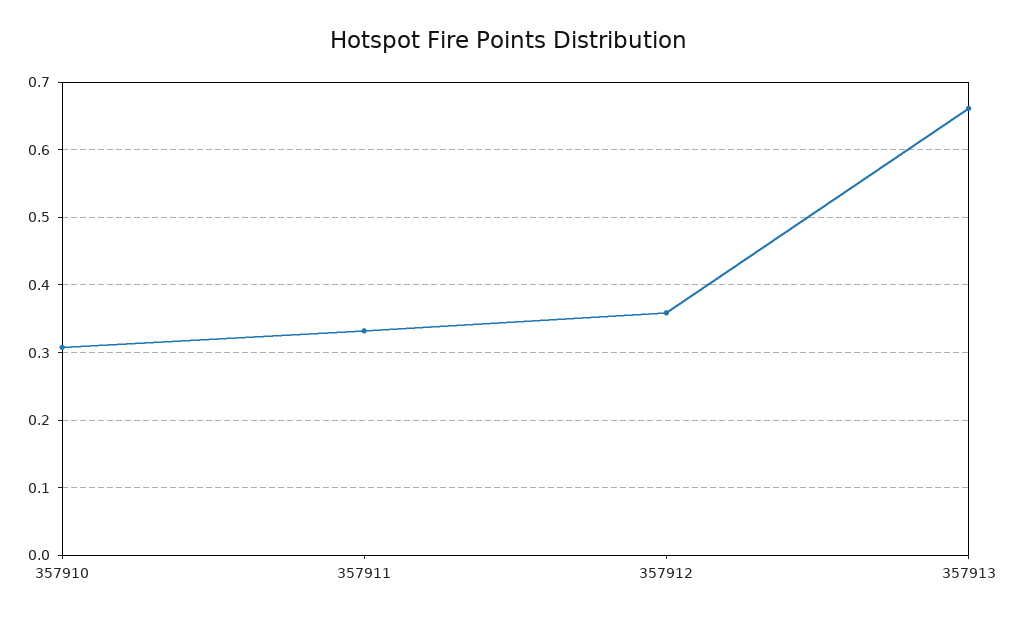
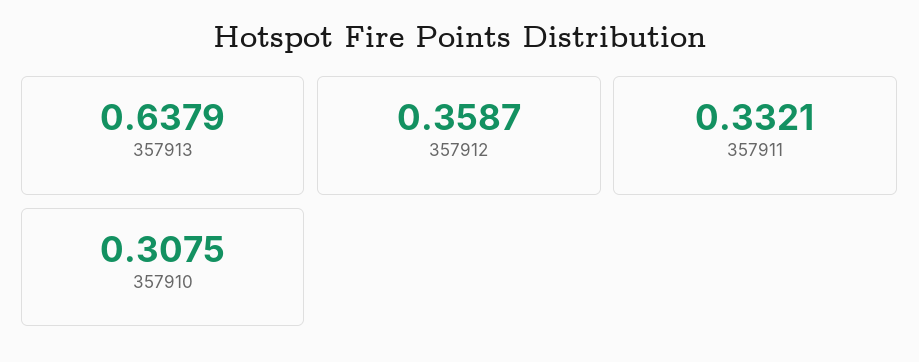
357913: 0.66 -> 0.6379

